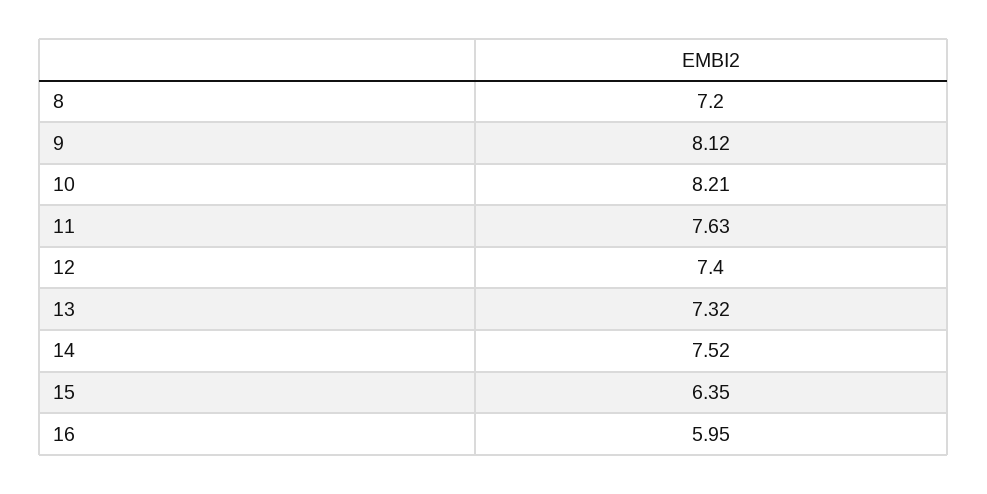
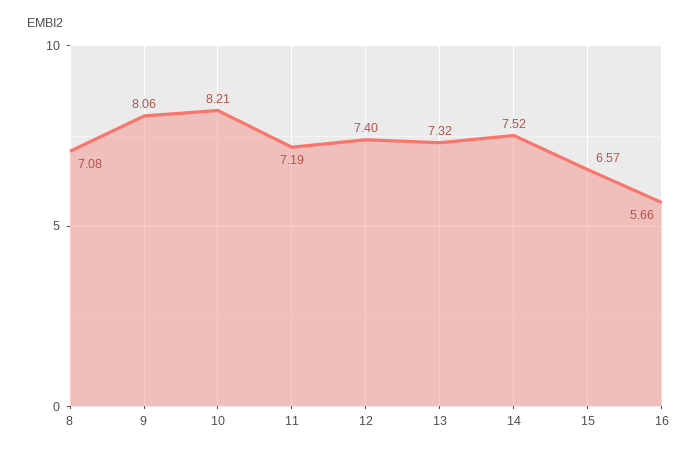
8: 7.2 -> 7.08
9: 8.12 -> 8.06
11: 7.63 -> 7.19
15: 6.35 -> 6.57
16: 5.95 -> 5.66

